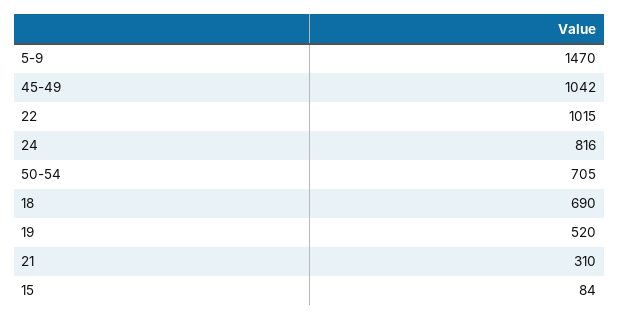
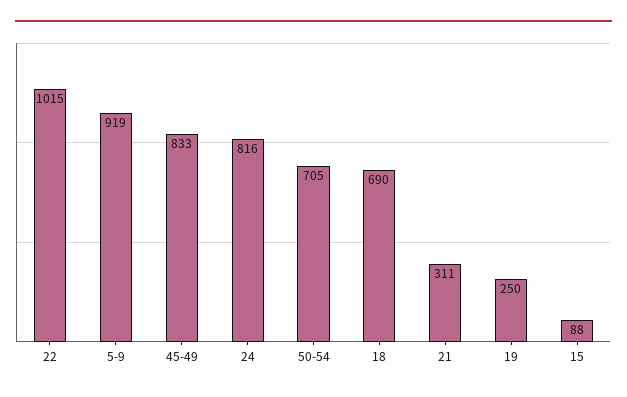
5-9: 1470 -> 919
45-49: 1042 -> 833
19: 520 -> 250
21: 310 -> 311
15: 84 -> 88

